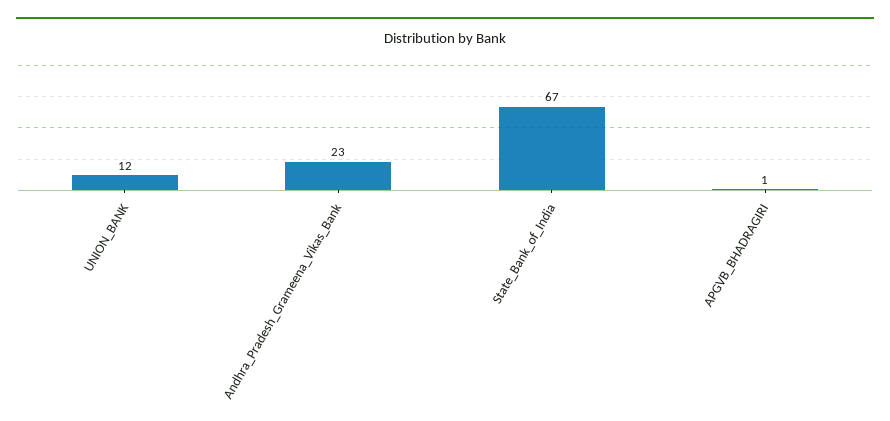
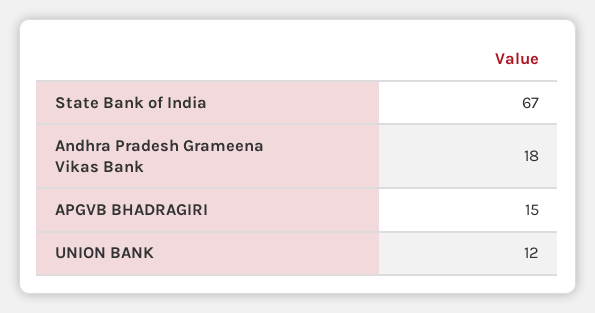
Andhra_Pradesh_Grameena_Vikas_Bank: 23 -> 18
APGVB_BHADRAGIRI: 1 -> 15

